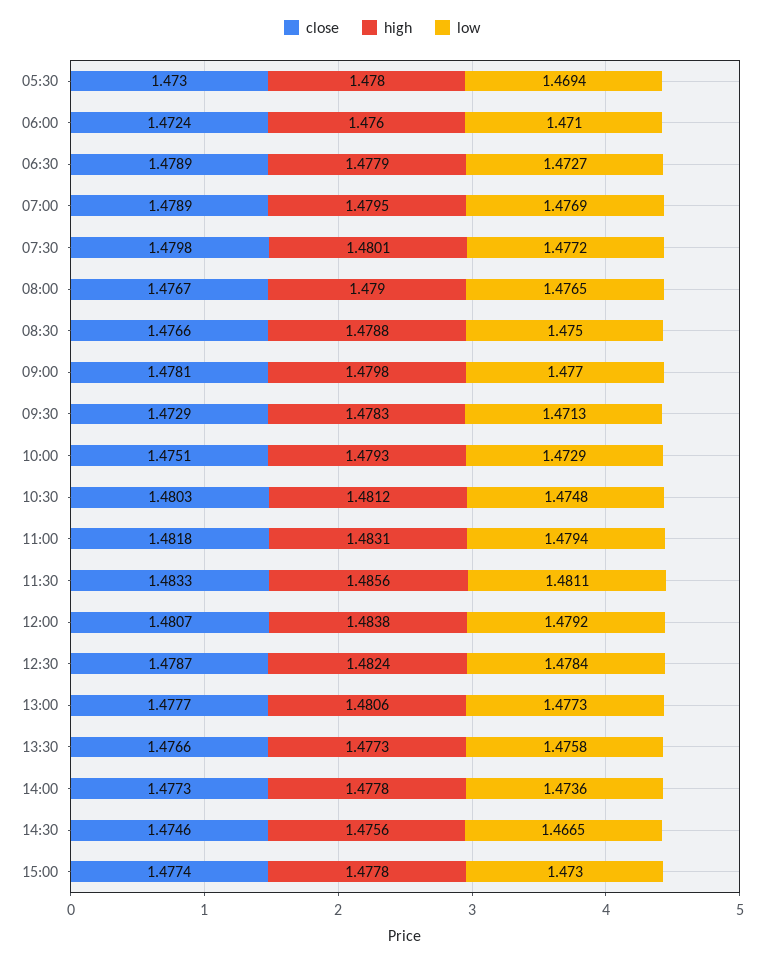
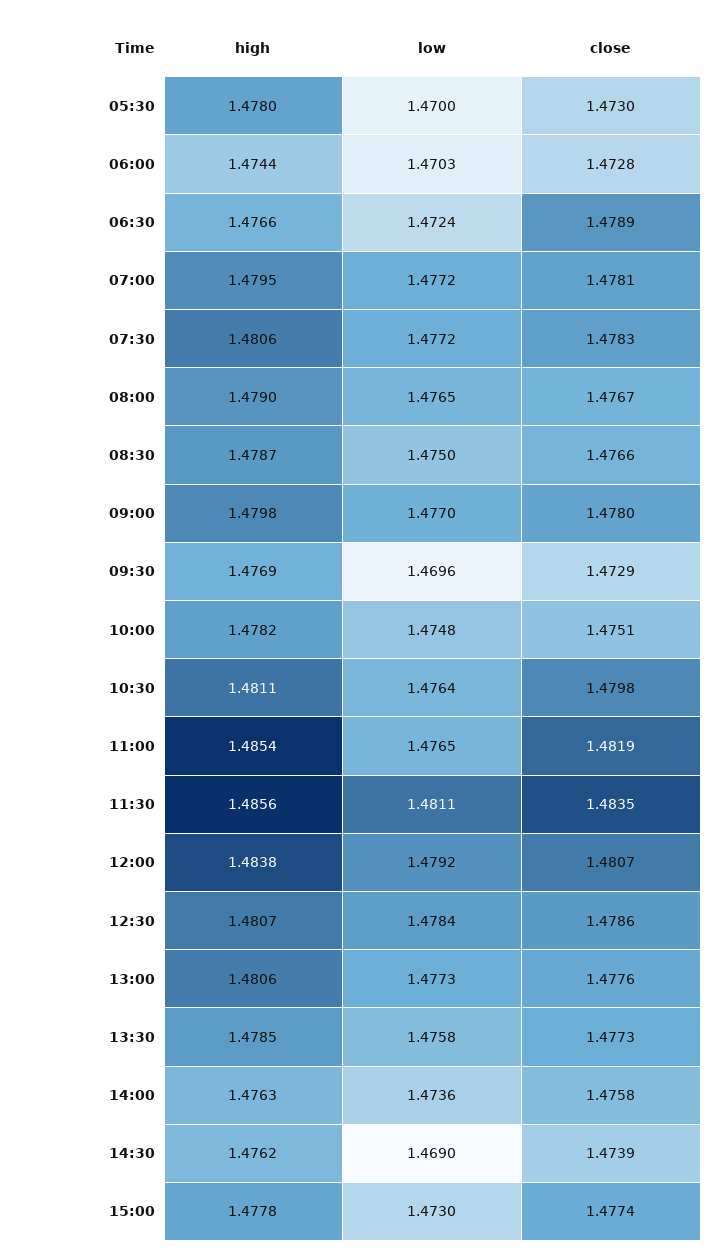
low, 05:30: 1.4694 -> 1.47
close, 06:00: 1.4724 -> 1.4728
high, 06:00: 1.476 -> 1.4744
low, 06:00: 1.471 -> 1.4703
high, 06:30: 1.4779 -> 1.4766
low, 06:30: 1.4727 -> 1.4724
close, 07:00: 1.4789 -> 1.4781
low, 07:00: 1.4769 -> 1.4772
close, 07:30: 1.4798 -> 1.4783
high, 07:30: 1.4801 -> 1.4806
high, 08:30: 1.4788 -> 1.4787
close, 09:00: 1.4781 -> 1.478
high, 09:30: 1.4783 -> 1.4769
low, 09:30: 1.4713 -> 1.4696
high, 10:00: 1.4793 -> 1.4782
low, 10:00: 1.4729 -> 1.4748
close, 10:30: 1.4803 -> 1.4798
high, 10:30: 1.4812 -> 1.4811
low, 10:30: 1.4748 -> 1.4764
close, 11:00: 1.4818 -> 1.4819
high, 11:00: 1.4831 -> 1.4854
low, 11:00: 1.4794 -> 1.4765
close, 11:30: 1.4833 -> 1.4835
close, 12:30: 1.4787 -> 1.4786
high, 12:30: 1.4824 -> 1.4807
close, 13:00: 1.4777 -> 1.4776
close, 13:30: 1.4766 -> 1.4773
high, 13:30: 1.4773 -> 1.4785
close, 14:00: 1.4773 -> 1.4758
high, 14:00: 1.4778 -> 1.4763
close, 14:30: 1.4746 -> 1.4739
high, 14:30: 1.4756 -> 1.4762
low, 14:30: 1.4665 -> 1.469

